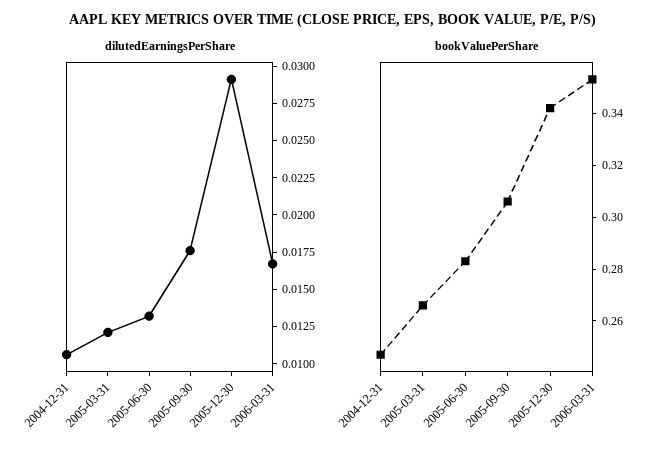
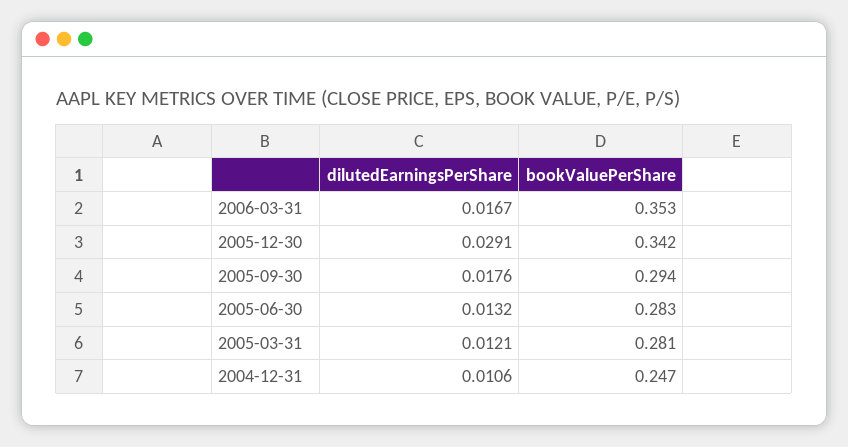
bookValuePerShare, 2005-03-31: 0.265 -> 0.281
bookValuePerShare, 2005-09-30: 0.305 -> 0.294

